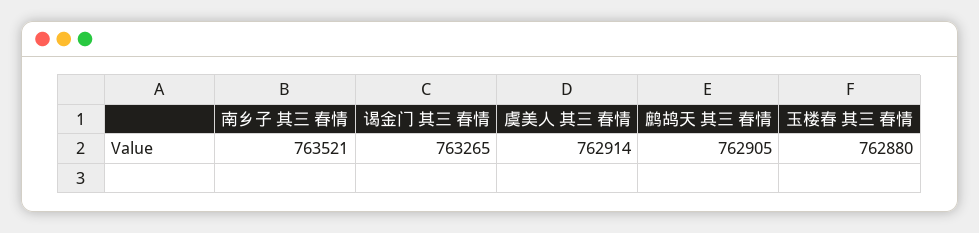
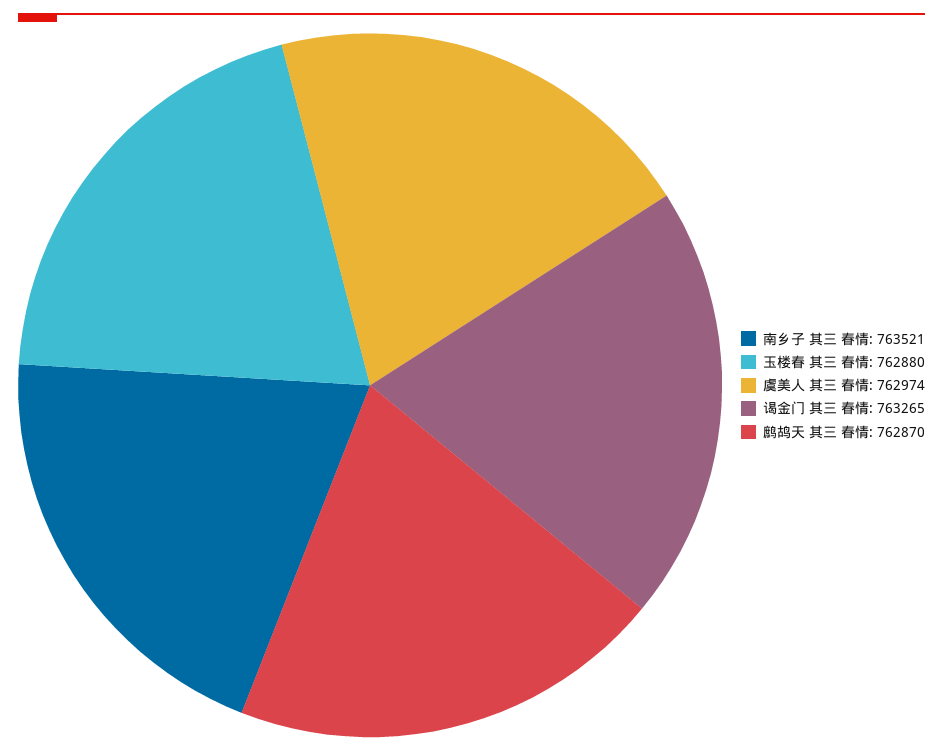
虞美人 其三 春情: 762914 -> 762974
鹧鸪天 其三 春情: 762905 -> 762870

